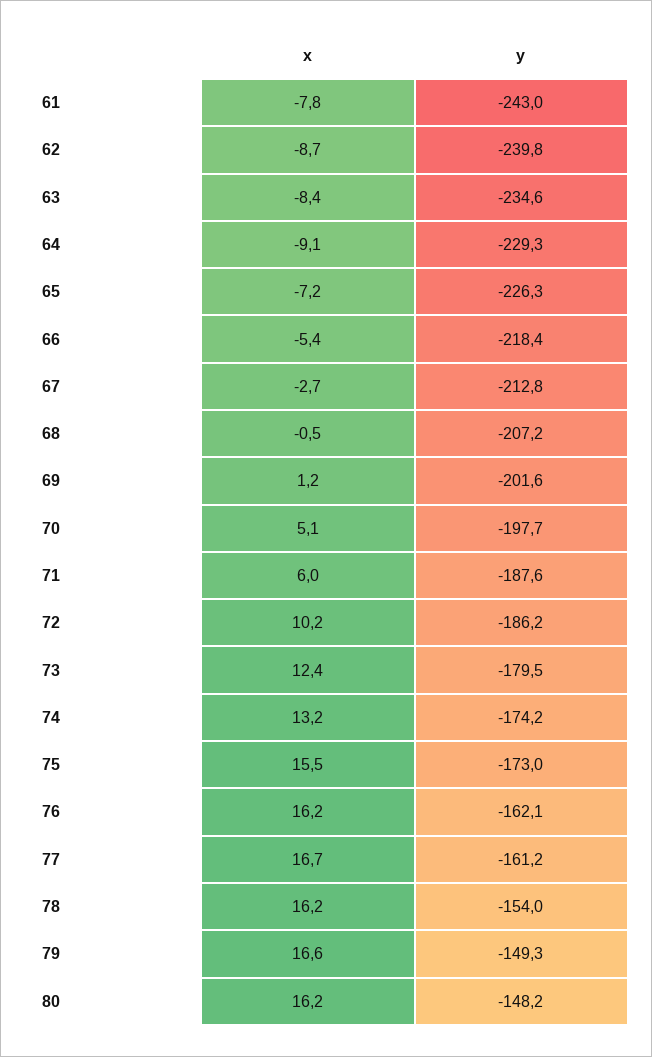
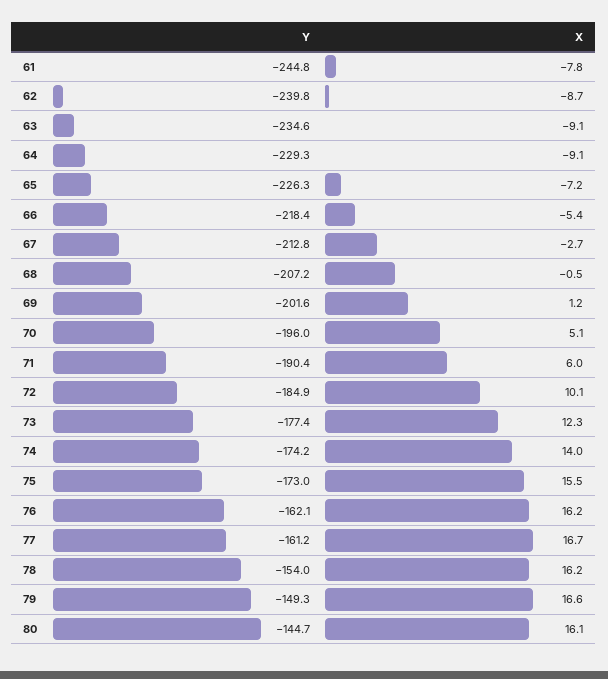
y, 61: -243 -> -244.8
x, 63: -8.4 -> -9.1
y, 70: -197.7 -> -196
y, 71: -187.6 -> -190.4
x, 72: 10.2 -> 10.1
y, 72: -186.2 -> -184.9
x, 73: 12.4 -> 12.3
y, 73: -179.5 -> -177.4
x, 74: 13.2 -> 14
x, 80: 16.2 -> 16.1
y, 80: -148.2 -> -144.7

